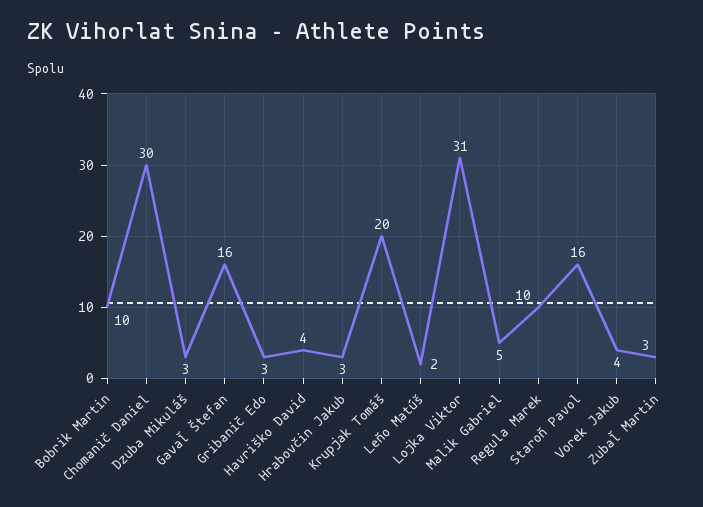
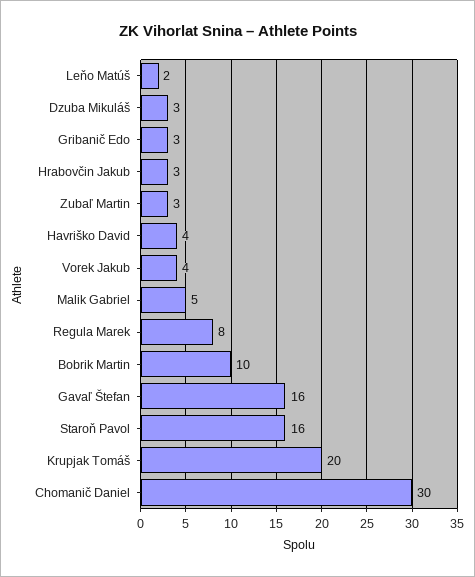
Lojka Viktor: 31 -> none
Regula Marek: 10 -> 8

